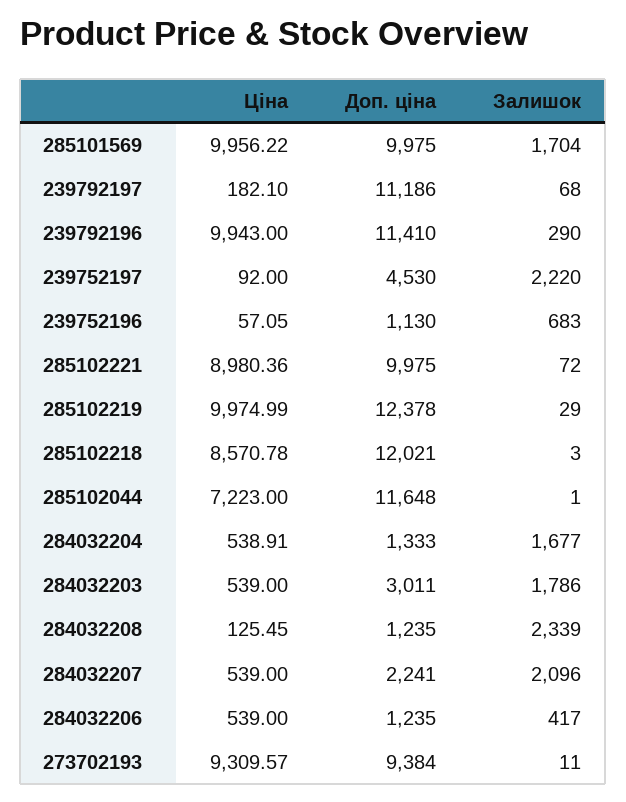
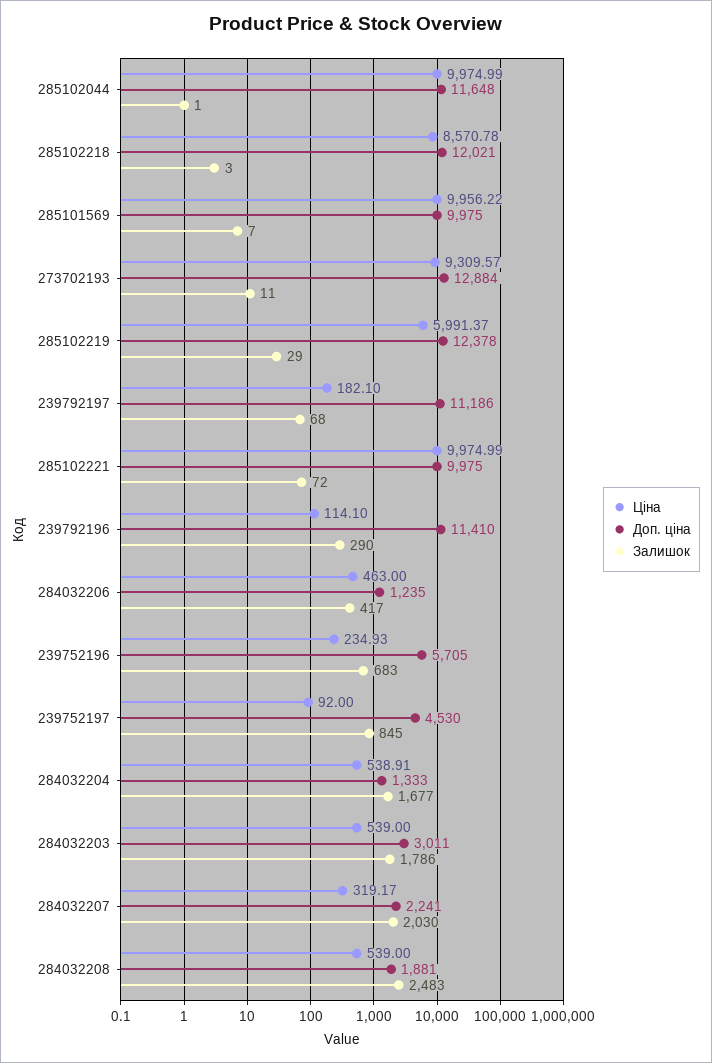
Залишок, 285101569: 1704 -> 7
Ціна, 239792196: 9943 -> 114.1
Залишок, 239752197: 2220 -> 845
Ціна, 239752196: 57.05 -> 234.93
Доп. ціна, 239752196: 1130 -> 5705
Ціна, 285102221: 8980.36 -> 9974.99
Ціна, 285102219: 9974.99 -> 5991.37
Ціна, 285102044: 7223 -> 9974.99
Ціна, 284032208: 125.45 -> 539
Доп. ціна, 284032208: 1235 -> 1881
Залишок, 284032208: 2339 -> 2483
Ціна, 284032207: 539 -> 319.17
Залишок, 284032207: 2096 -> 2030
Ціна, 284032206: 539 -> 463
Доп. ціна, 273702193: 9384 -> 12884

